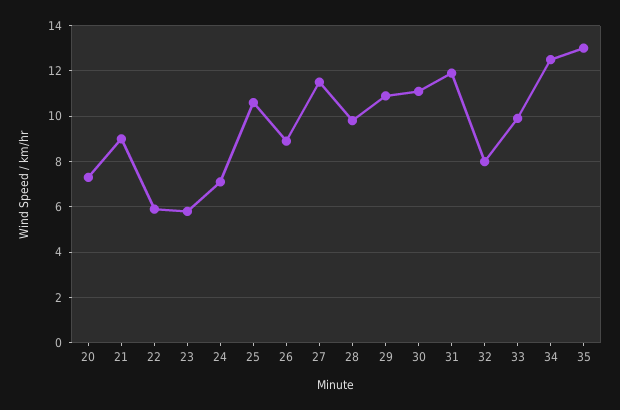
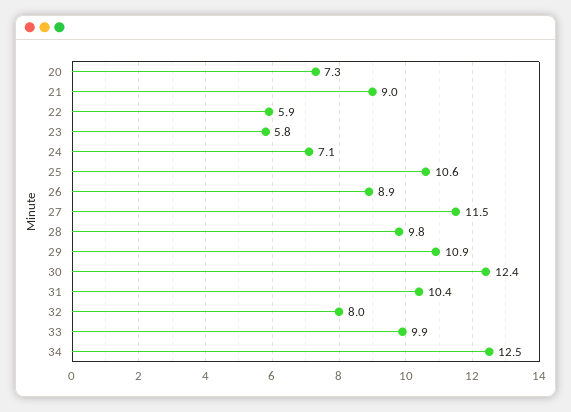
30: 11 -> 12.4
31: 12 -> 10.4
35: 13 -> none

